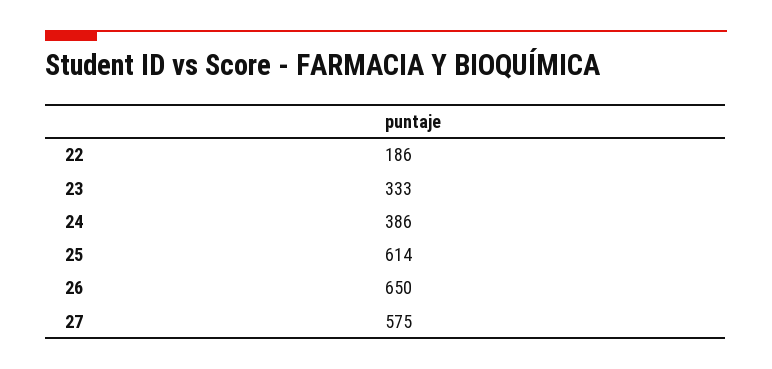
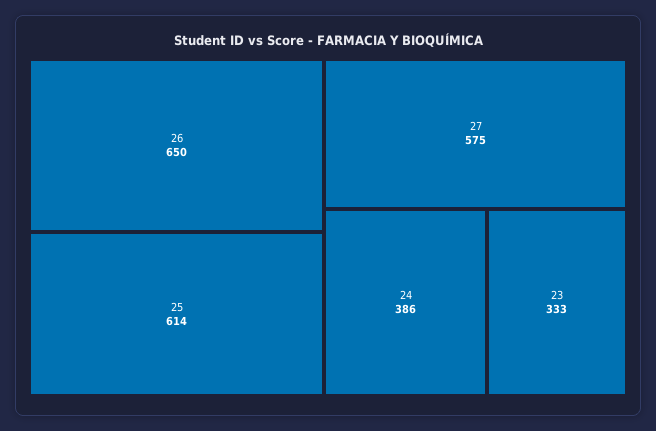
22: 186 -> none

